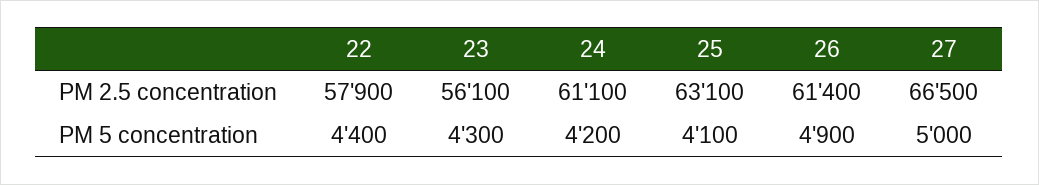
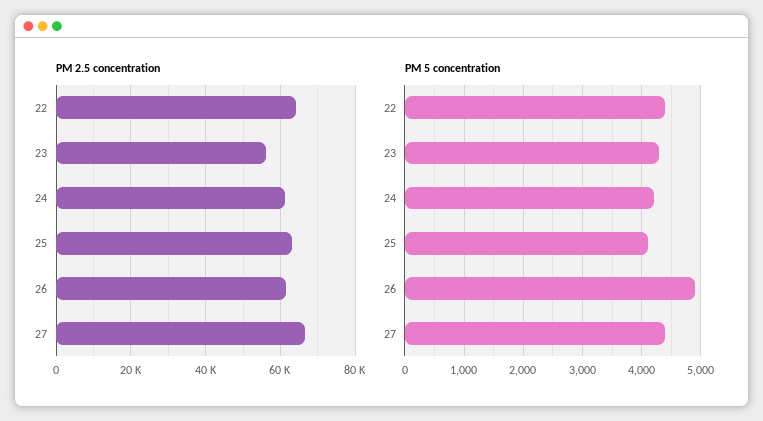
PM 2.5 concentration, 22: 57900 -> 64000
PM 5 concentration, 27: 5000 -> 4400

